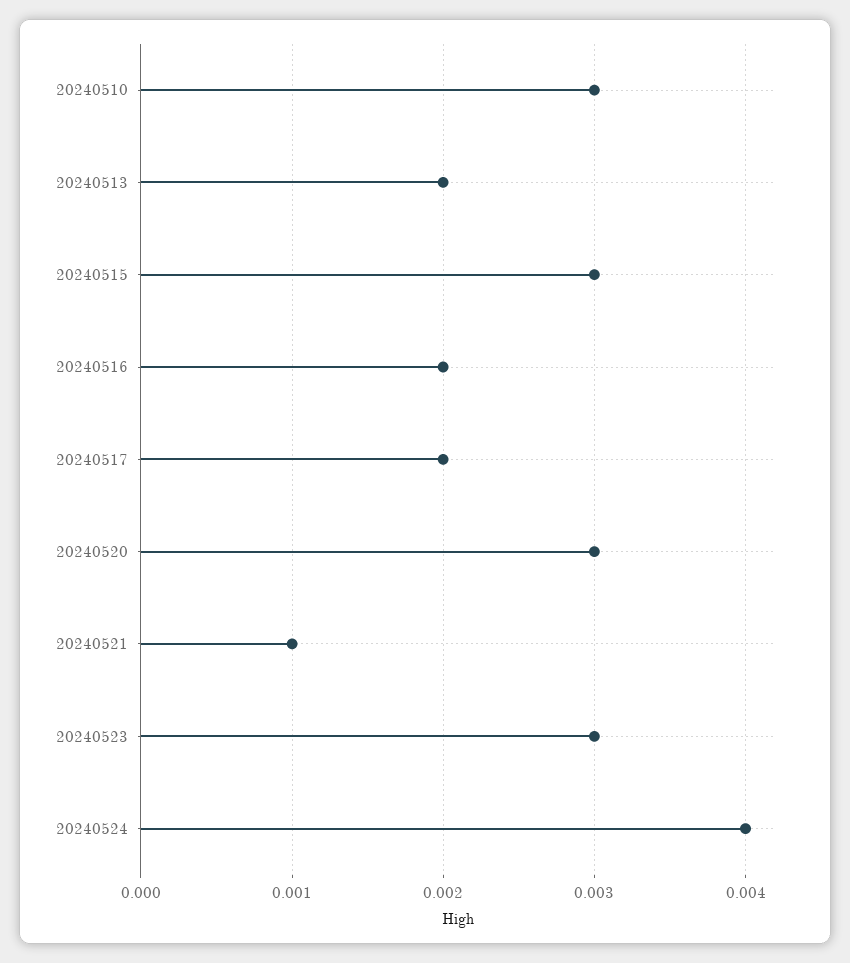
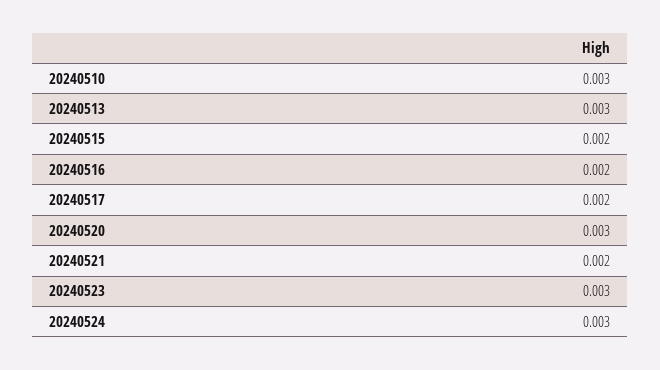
20240513: 0.002 -> 0.003
20240515: 0.003 -> 0.002
20240521: 0.001 -> 0.002
20240524: 0.004 -> 0.003

